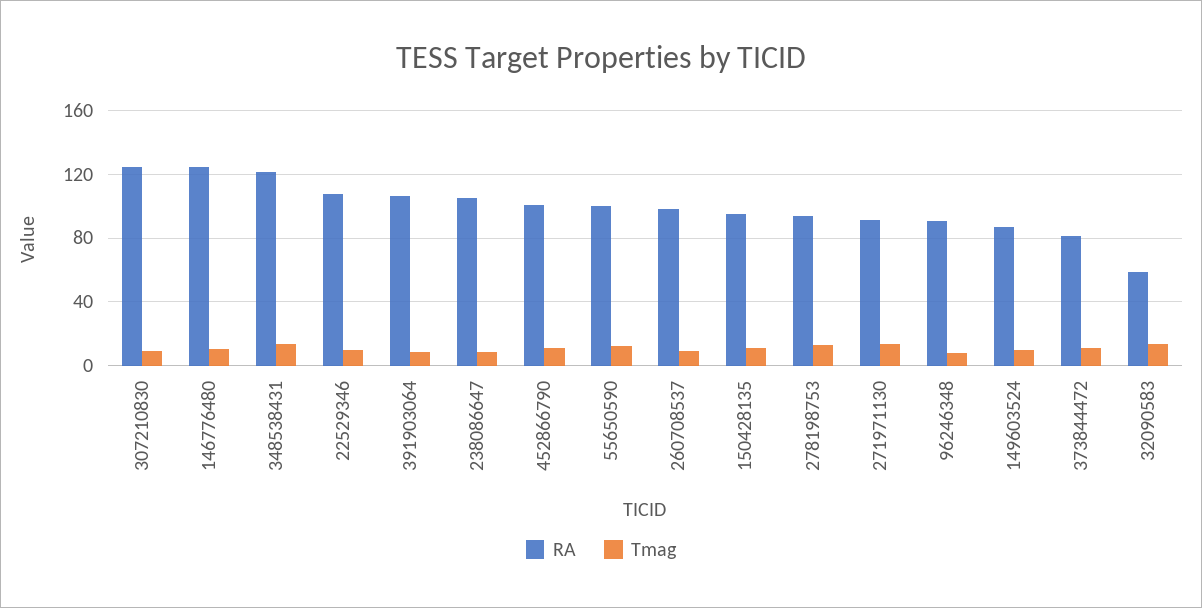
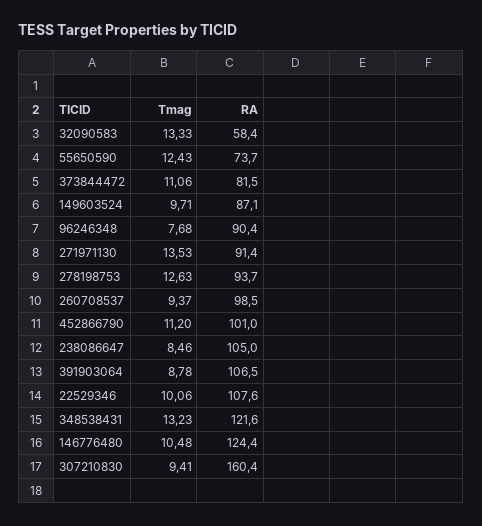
RA, 307210830: 125 -> 160.4
RA, 55650590: 100 -> 73.7
RA, 150428135: 95 -> none
Tmag, 150428135: 10 -> none

